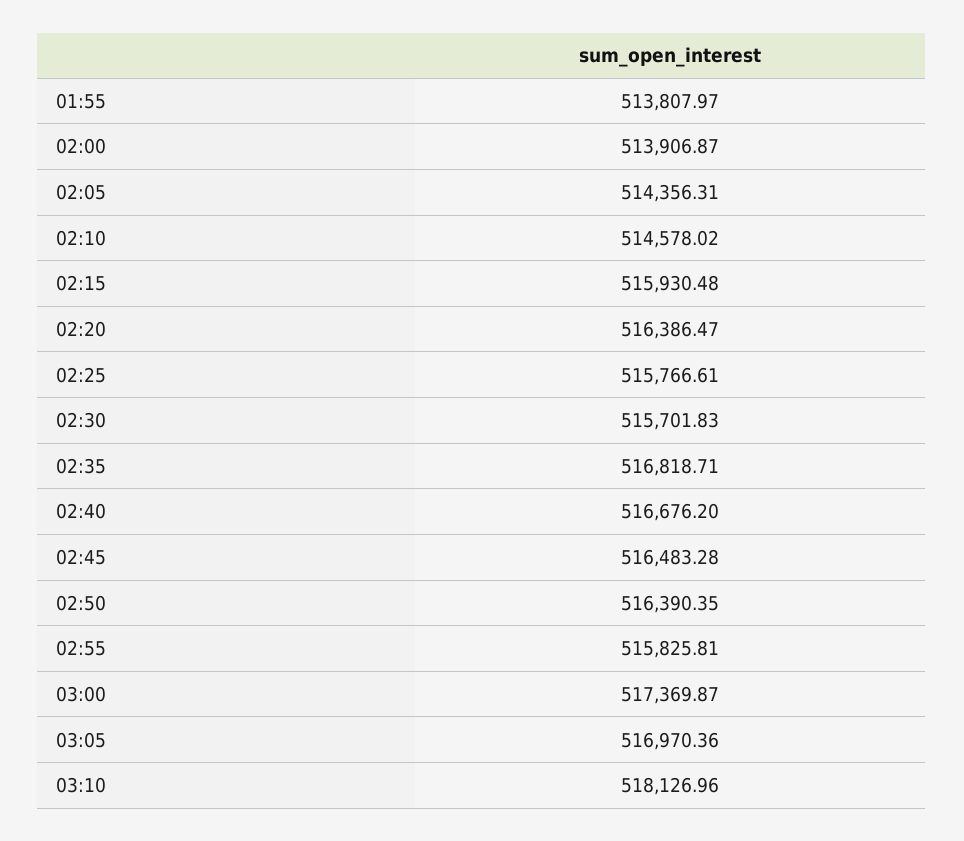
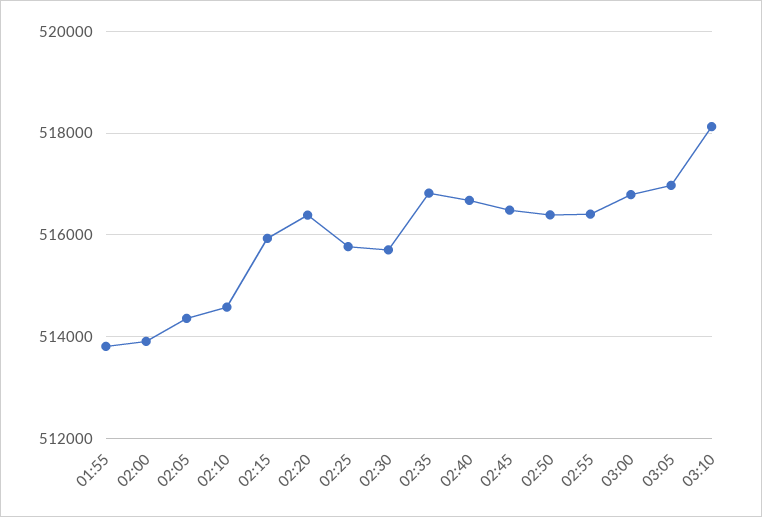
02:55: 515825.81 -> 516400
03:00: 517369.87 -> 516800

